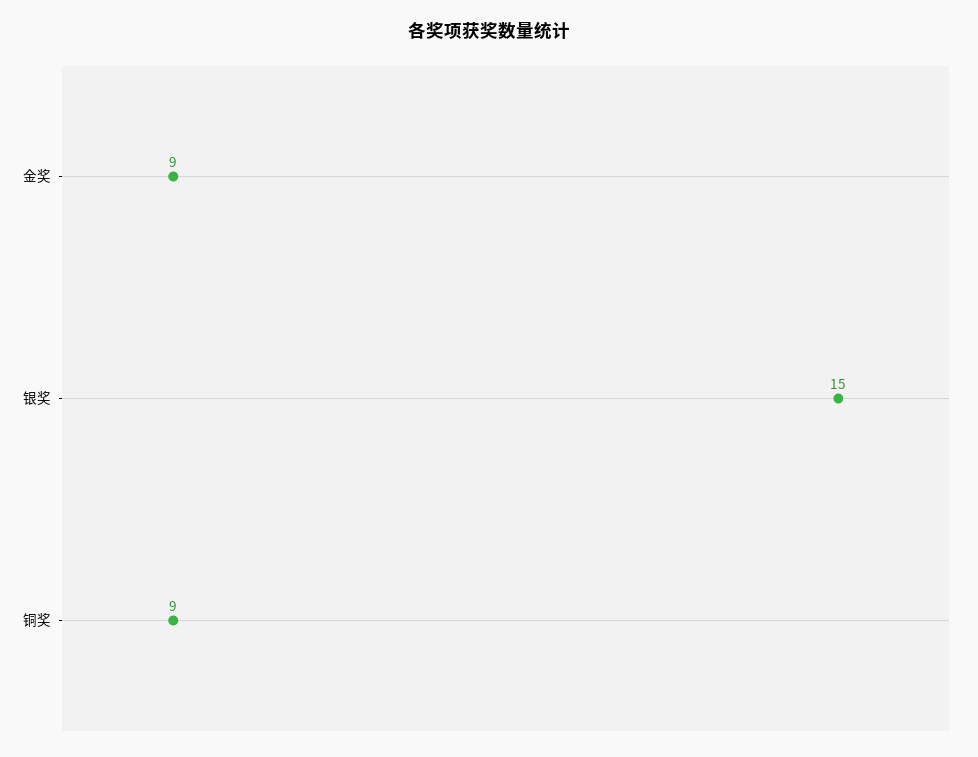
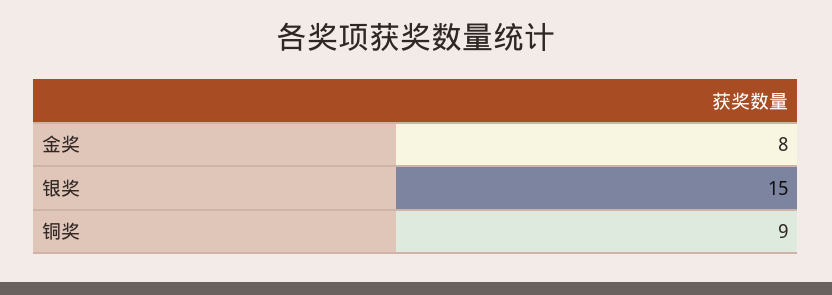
金奖: 9 -> 8

